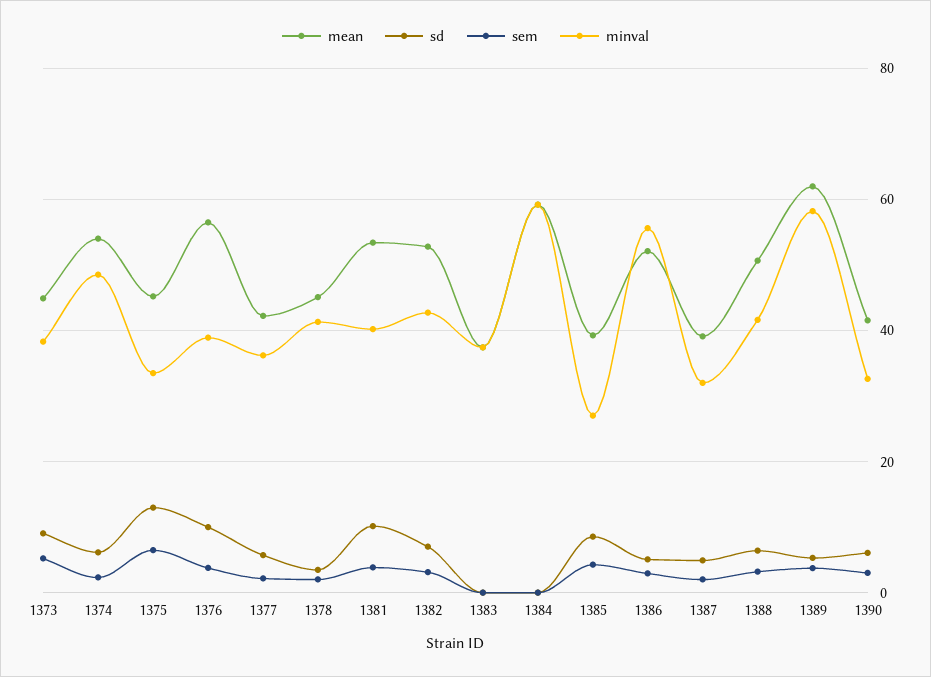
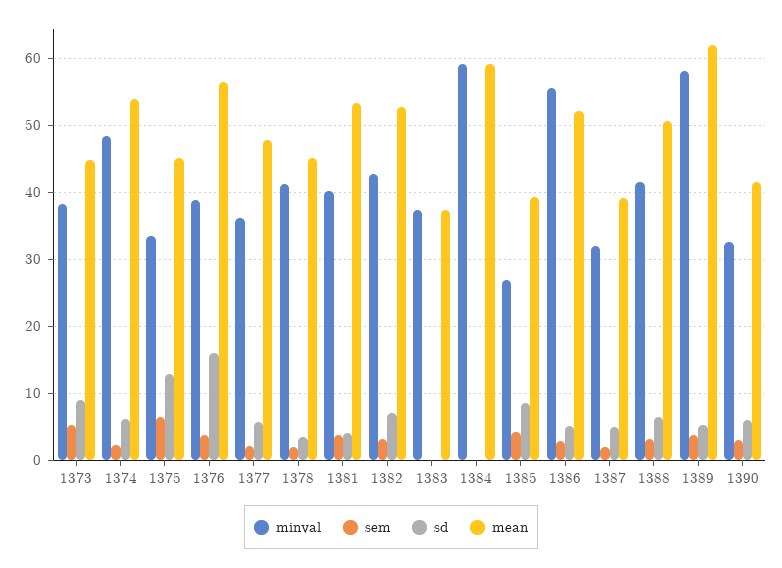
sd, 1376: 10 -> 16
mean, 1377: 42 -> 48
sd, 1381: 10 -> 4

